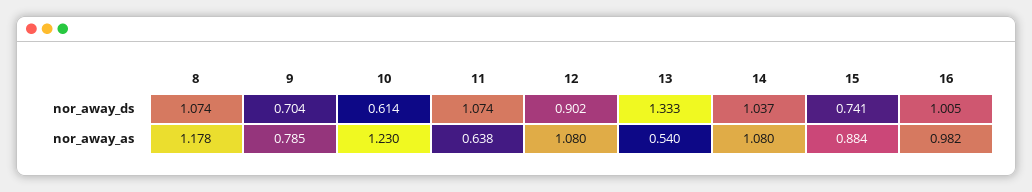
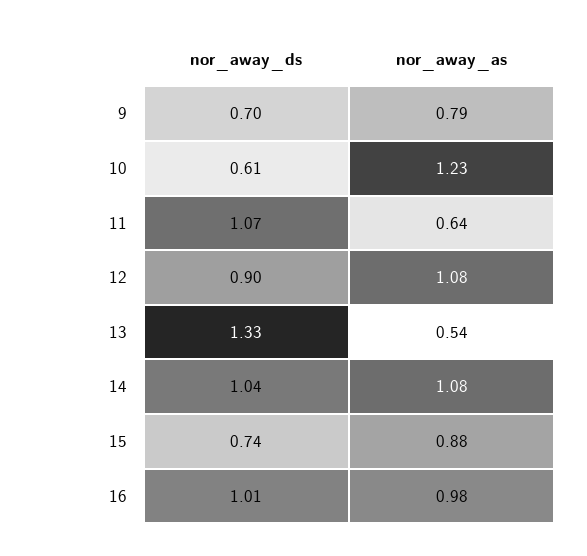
8, nor_away_ds: 1.074 -> none
8, nor_away_as: 1.178 -> none

